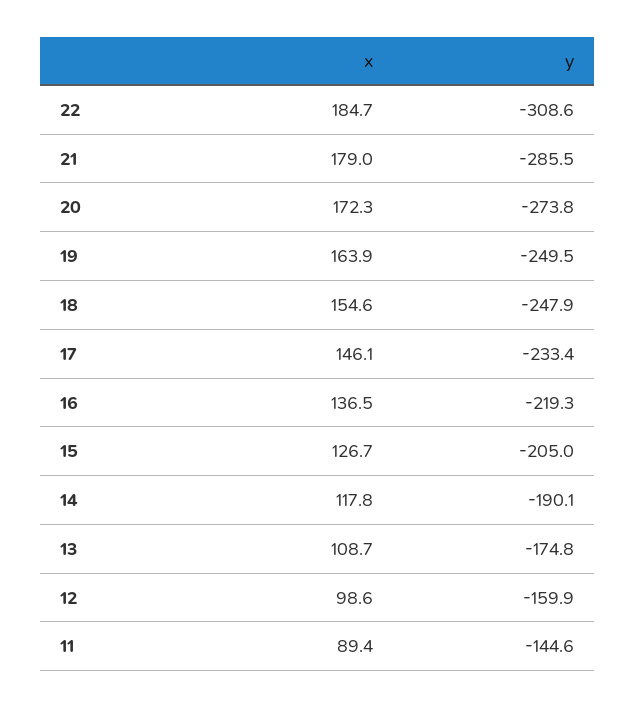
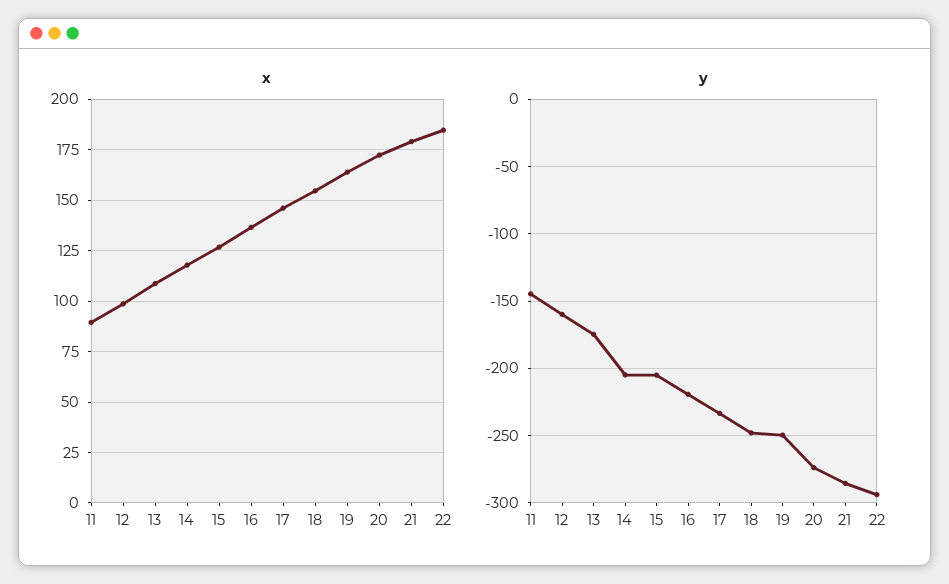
y, 22: -308.6 -> -295
y, 14: -190.1 -> -205

